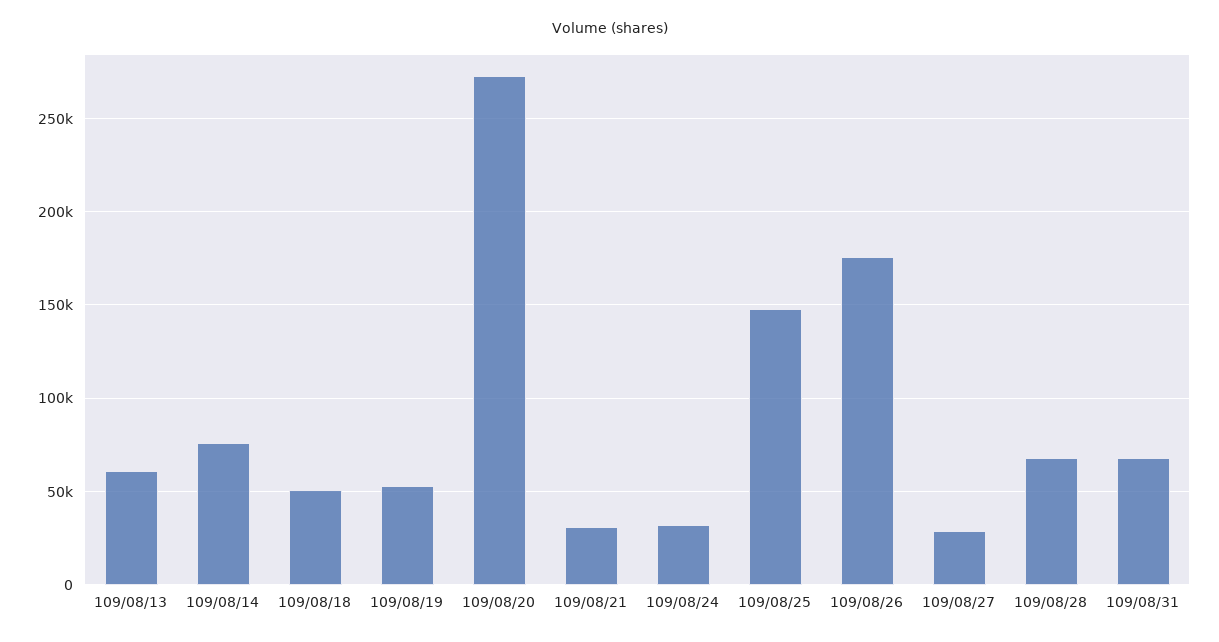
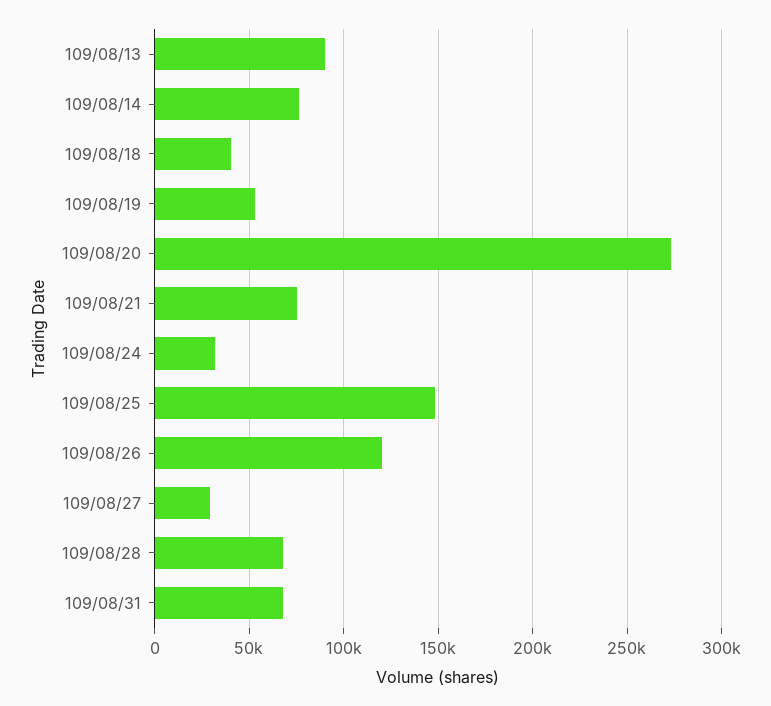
109/08/13: 60000 -> 90000
109/08/18: 50000 -> 40000
109/08/21: 30000 -> 75000
109/08/26: 175000 -> 120000

